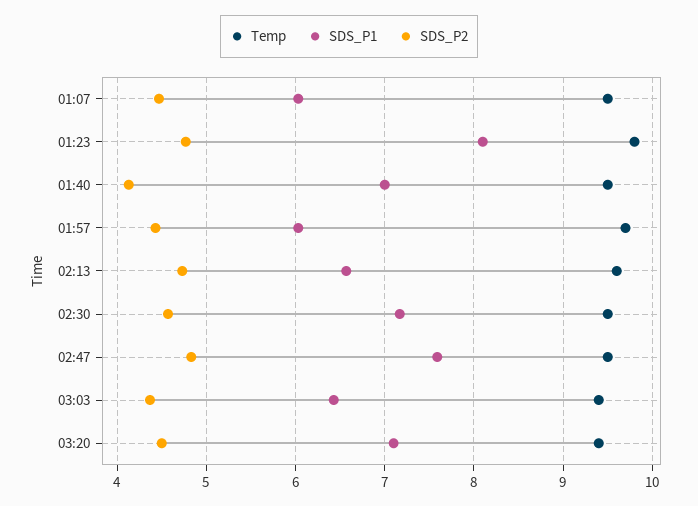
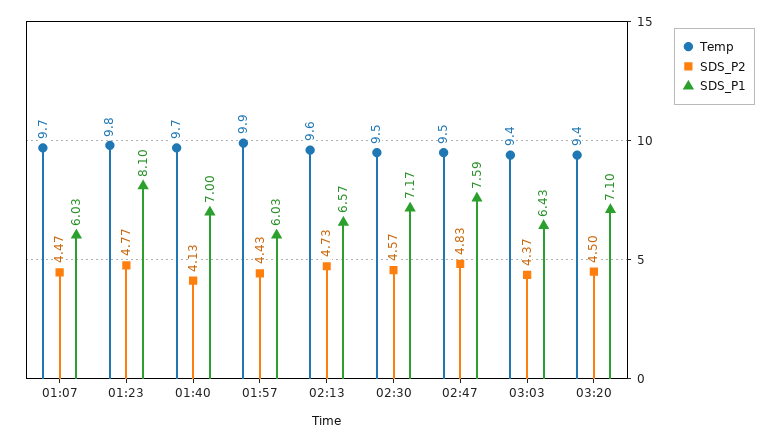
Temp, 01:07: 9.5 -> 9.7
Temp, 01:40: 9.5 -> 9.7
Temp, 01:57: 9.7 -> 9.9

